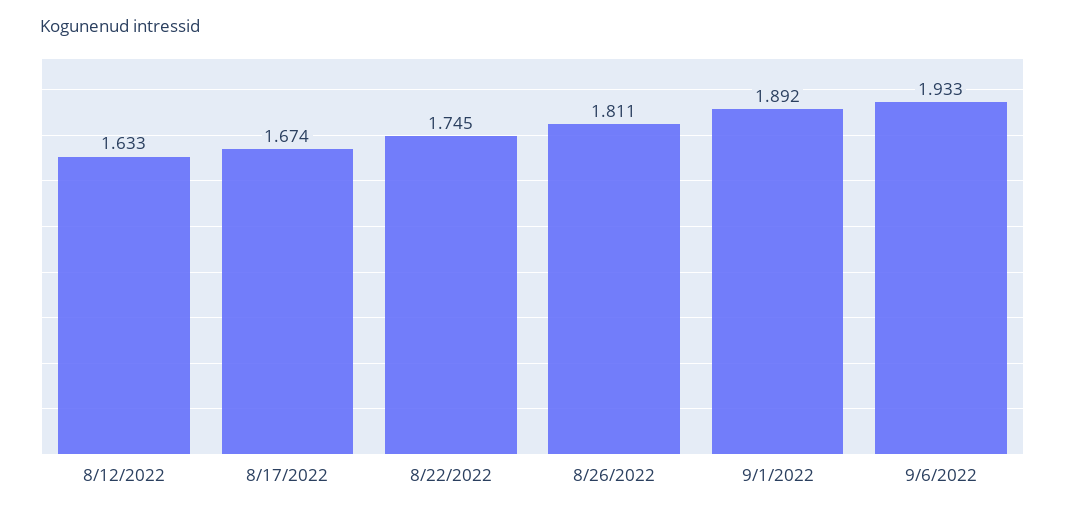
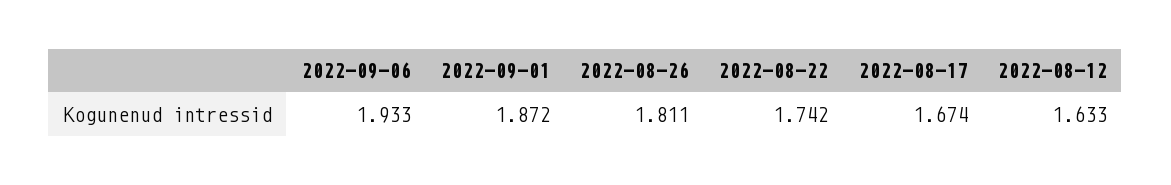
8/22/2022: 1.745 -> 1.742
9/1/2022: 1.892 -> 1.872

